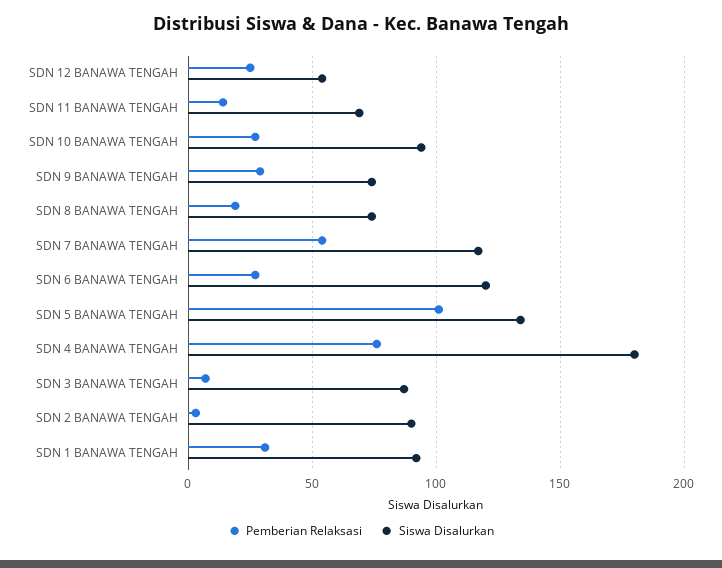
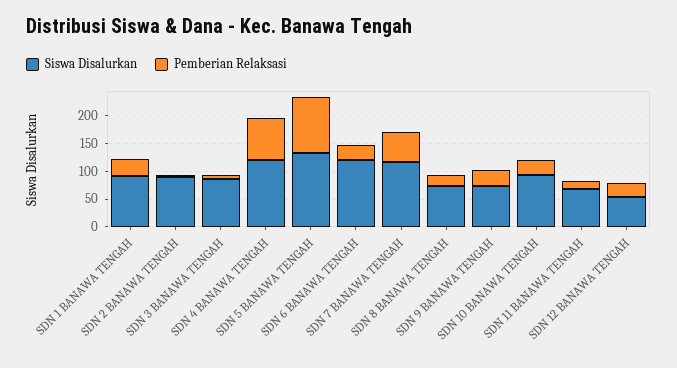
Siswa Disalurkan, SDN 4 BANAWA TENGAH: 180 -> 125

